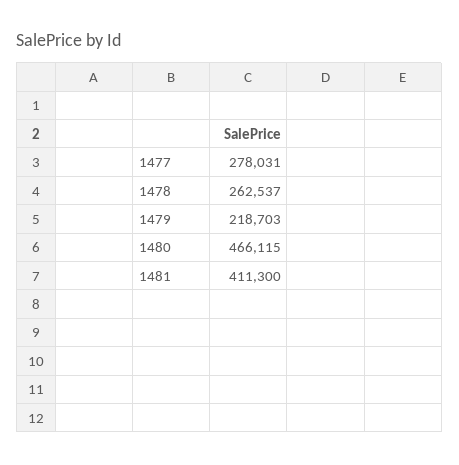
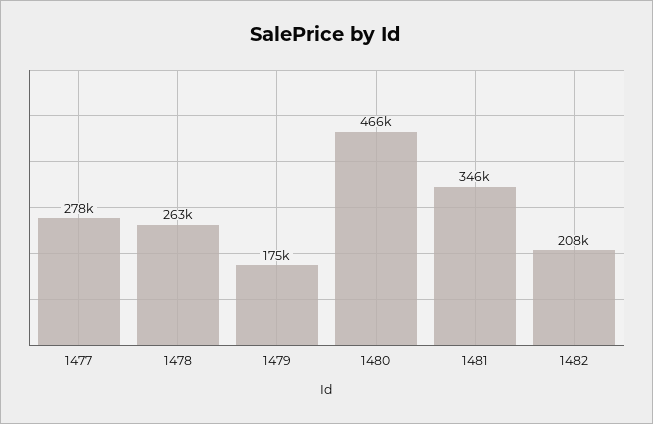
1479: 218703 -> 175000
1481: 411300 -> 346000
1482: none -> 208000

